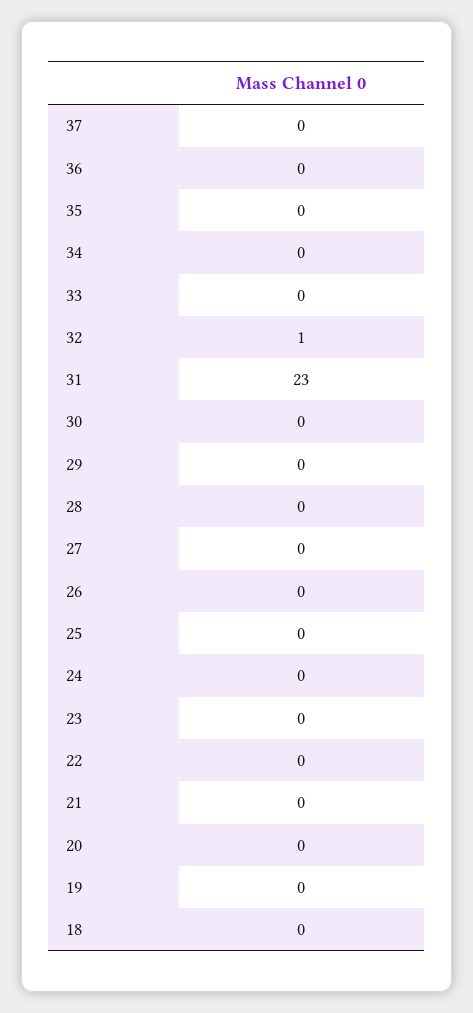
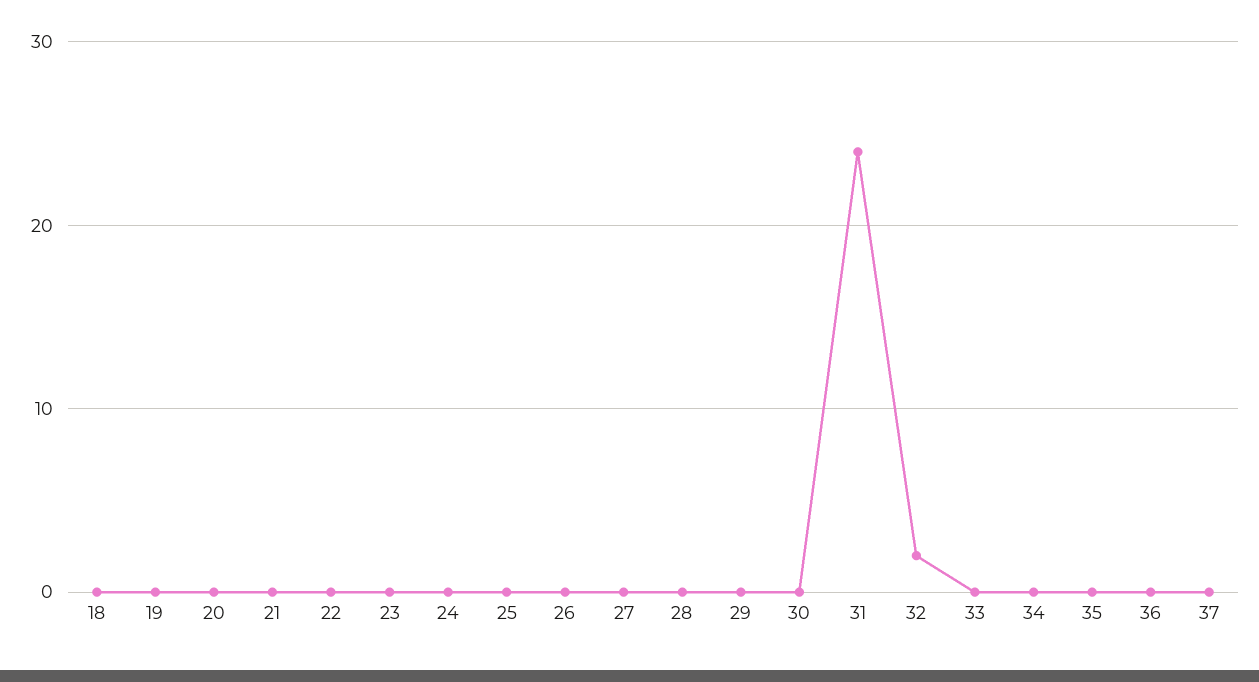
32: 1 -> 2
31: 23 -> 24

